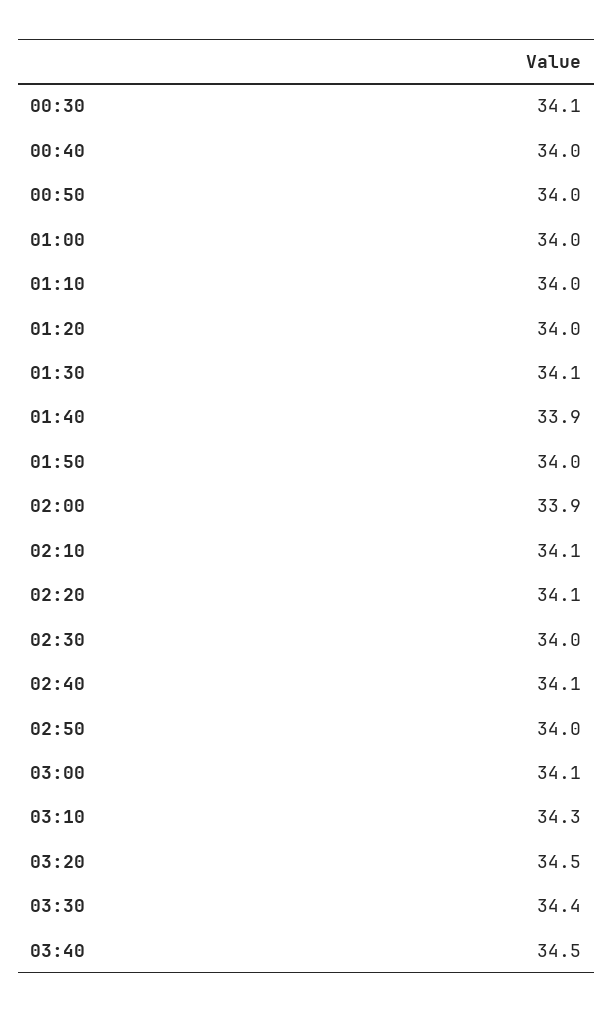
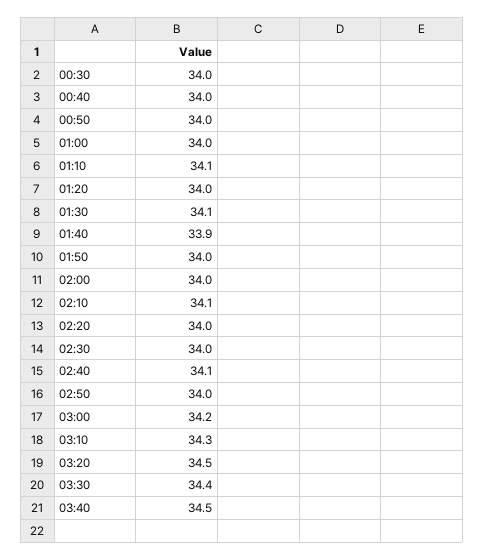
00:30: 34.1 -> 34
01:10: 34 -> 34.1
02:00: 33.9 -> 34
02:20: 34.1 -> 34
03:00: 34.1 -> 34.2

